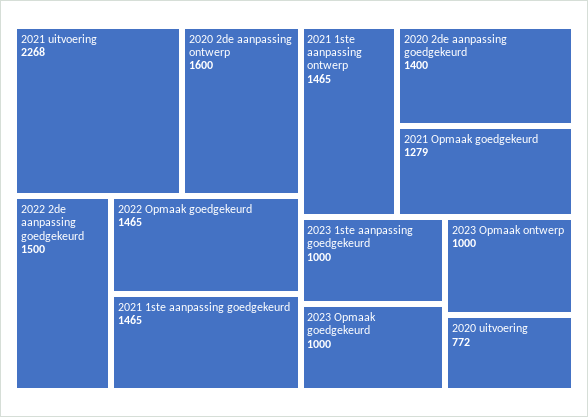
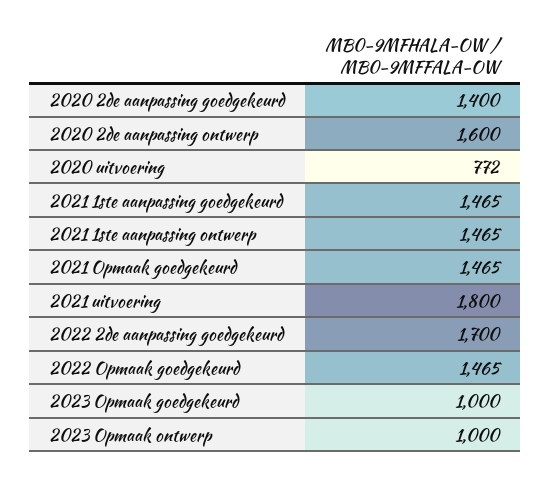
2021 uitvoering: 2268 -> 1800
2022 2de aanpassing goedgekeurd: 1500 -> 1700
2021 Opmaak goedgekeurd: 1279 -> 1465
2023 1ste aanpassing goedgekeurd: 1000 -> none

